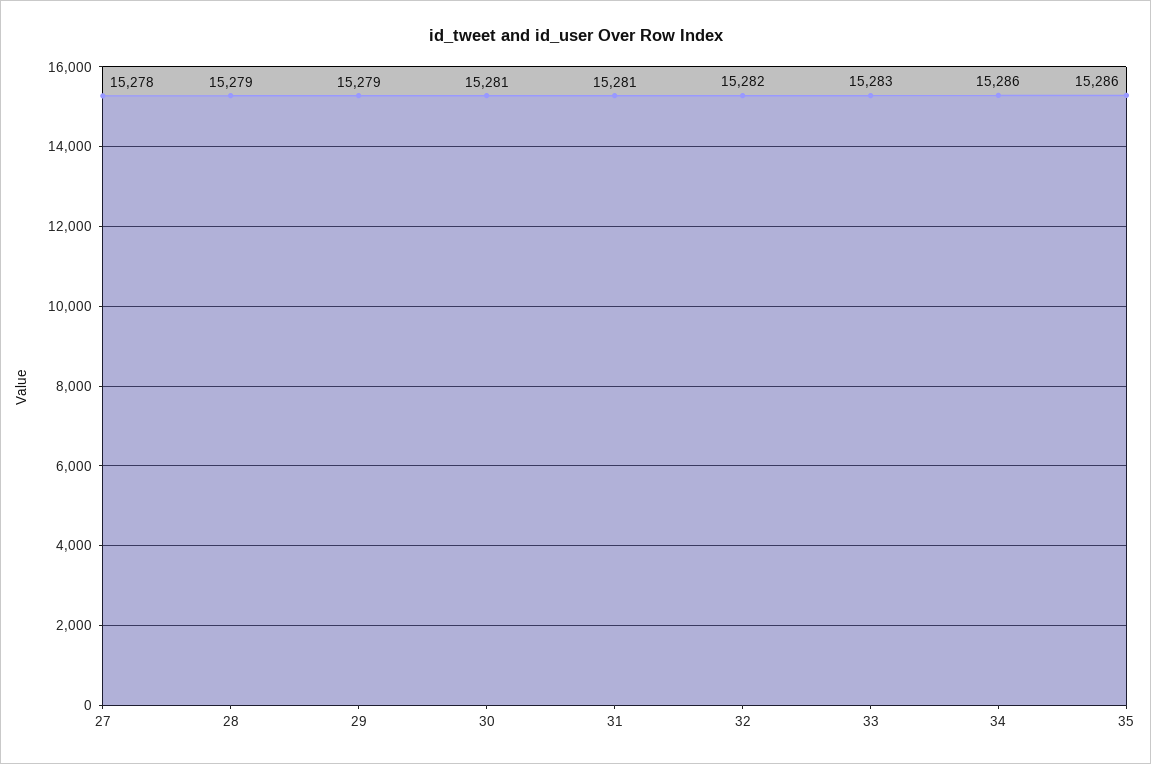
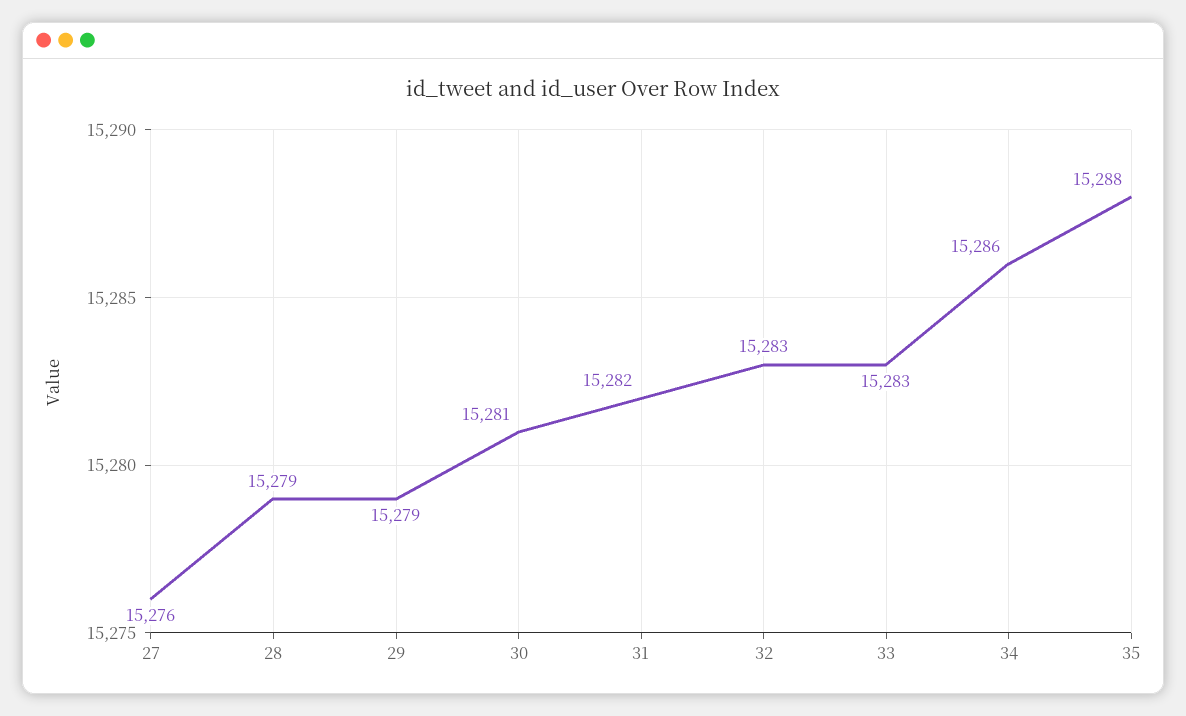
27: 15278 -> 15276
31: 15281 -> 15282
32: 15282 -> 15283
35: 15286 -> 15288

